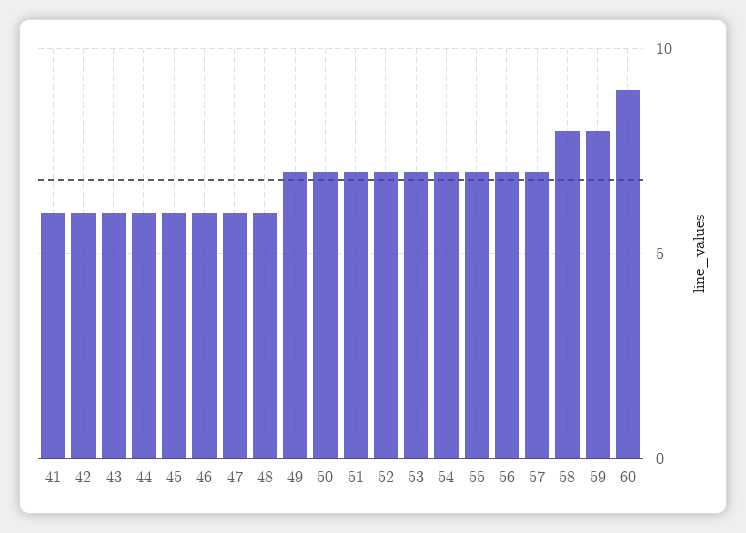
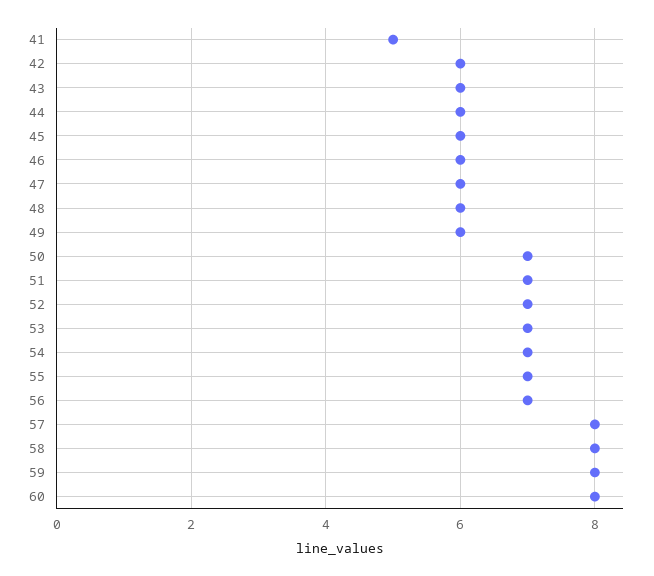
41: 6 -> 5
49: 7 -> 6
57: 7 -> 8
60: 9 -> 8

